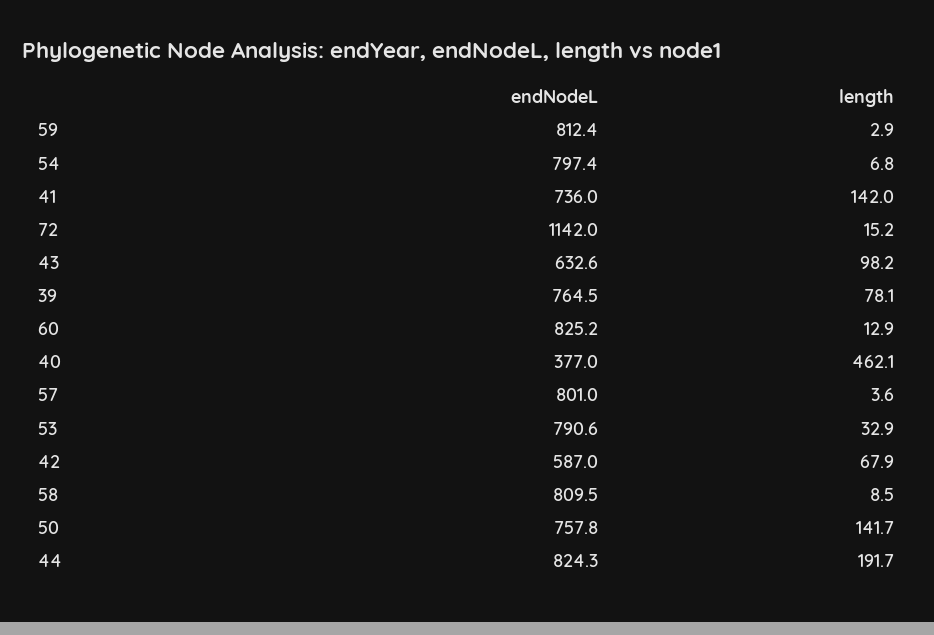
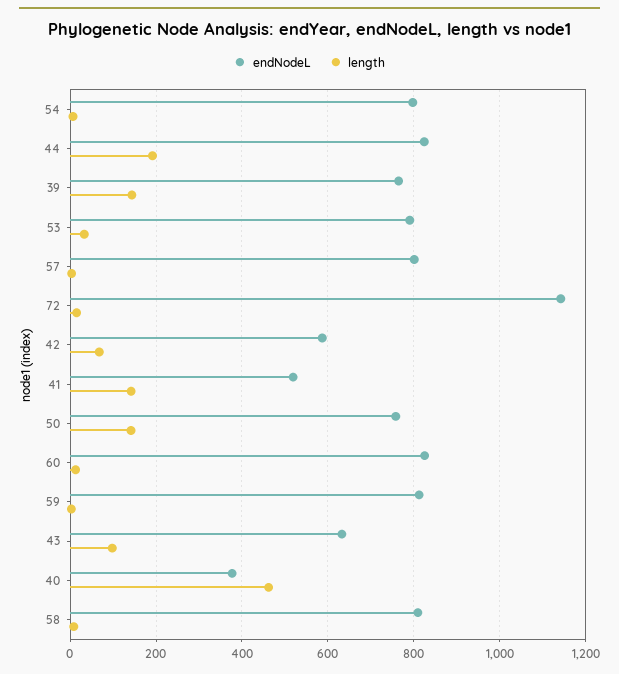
endNodeL, 41: 736 -> 520
length, 39: 78.1 -> 140

